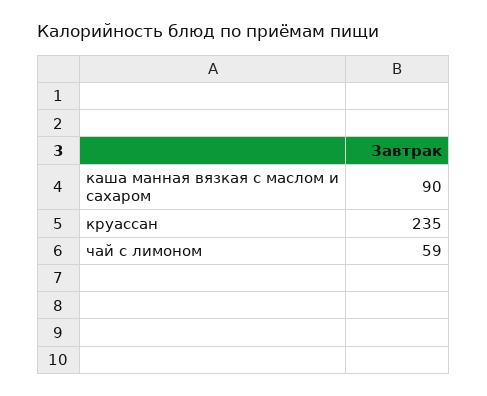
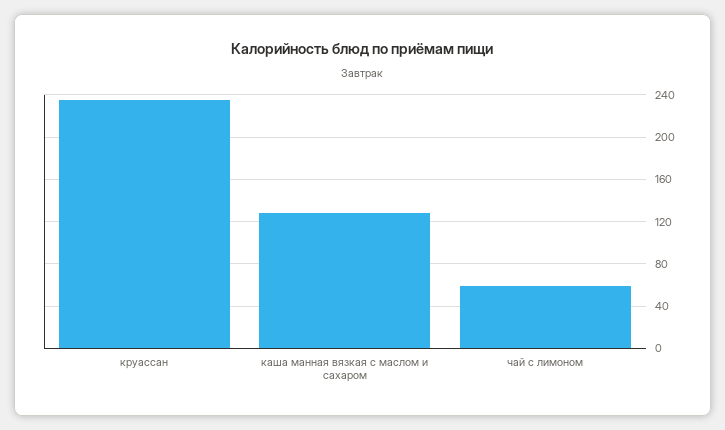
каша манная вязкая с маслом и сахаром: 90 -> 130

